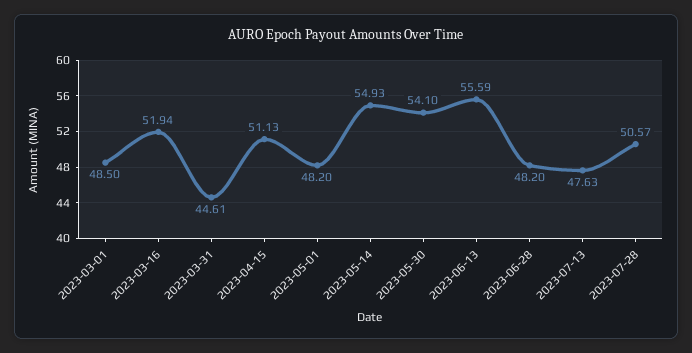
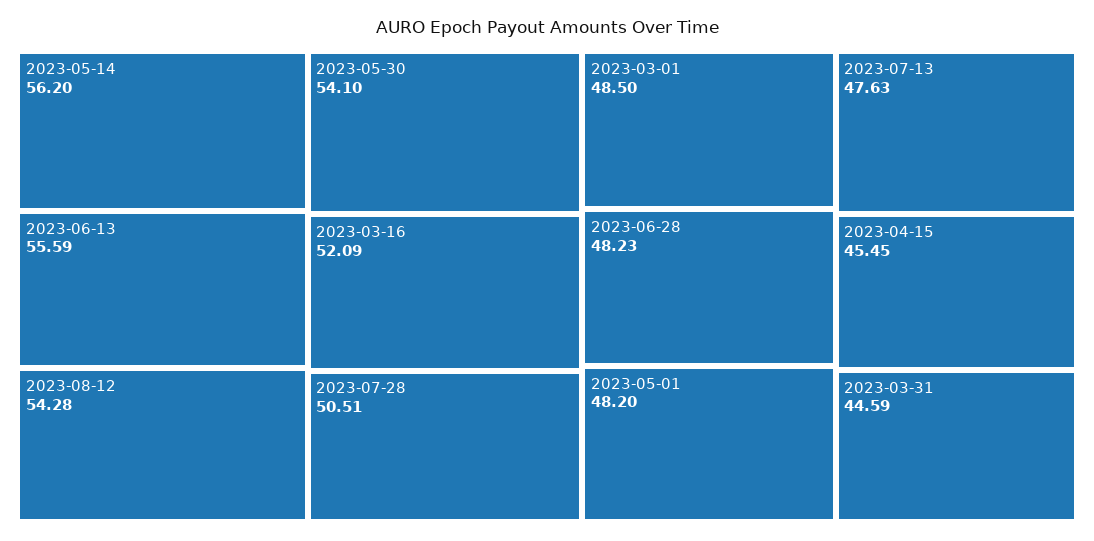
2023-03-16: 51.94 -> 52.09
2023-03-31: 44.61 -> 44.59
2023-04-15: 51.13 -> 45.45
2023-05-14: 54.93 -> 56.2
2023-06-28: 48.2 -> 48.23
2023-07-28: 50.57 -> 50.51
2023-08-12: none -> 54.28

